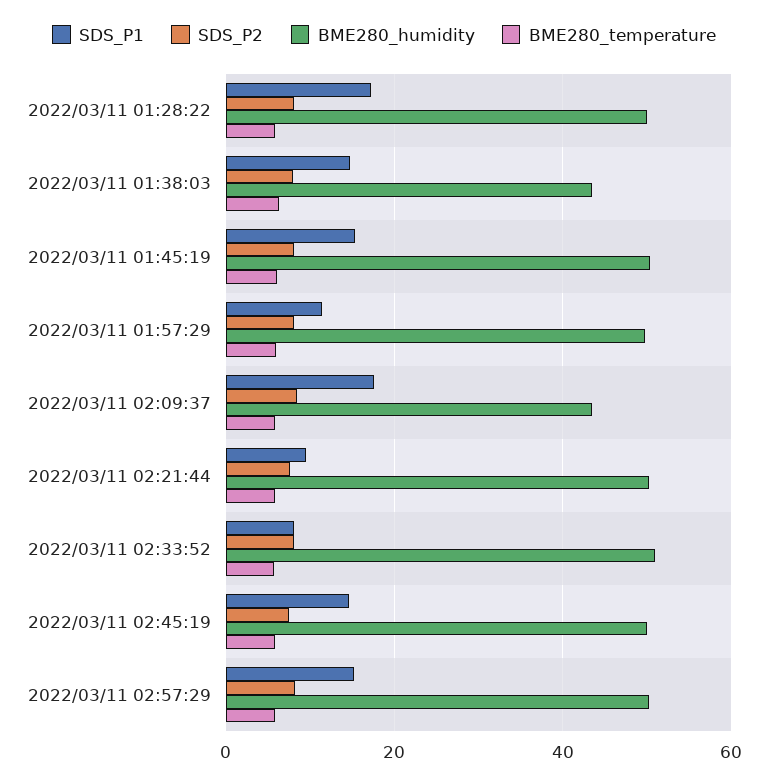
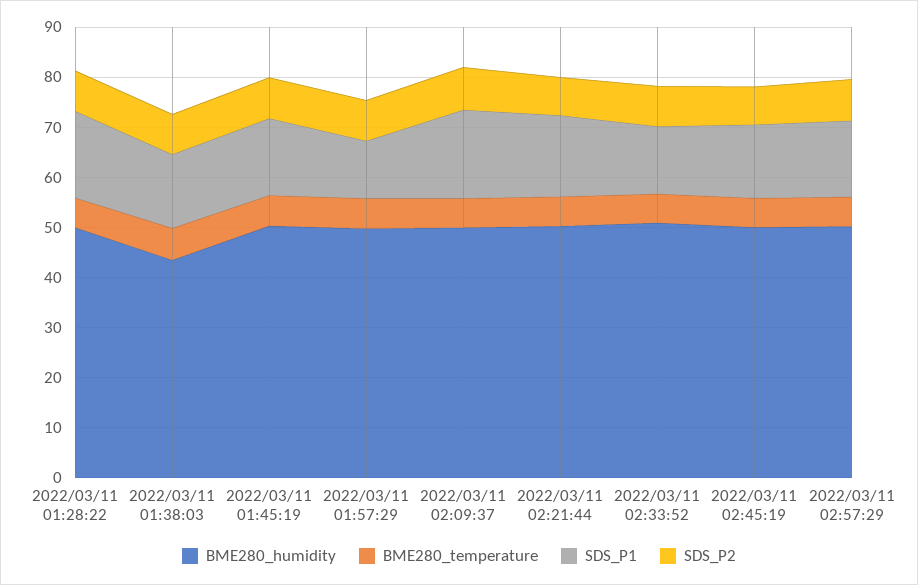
BME280_humidity, 2022/03/11 02:09:37: 44 -> 50
SDS_P1, 2022/03/11 02:21:44: 10 -> 16
SDS_P1, 2022/03/11 02:33:52: 8 -> 14

